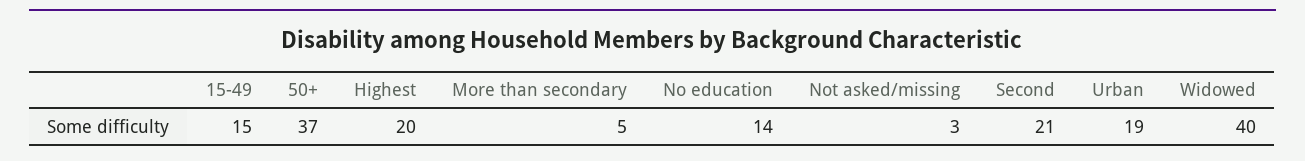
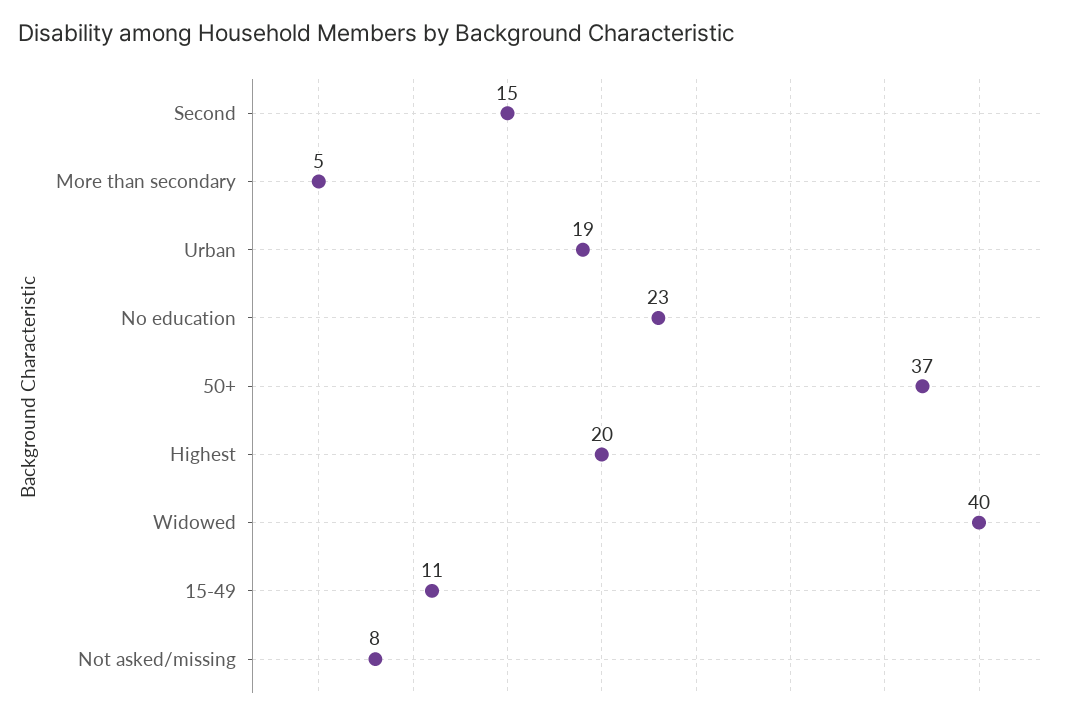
15-49: 15 -> 11
No education: 14 -> 23
Not asked/missing: 3 -> 8
Second: 21 -> 15

